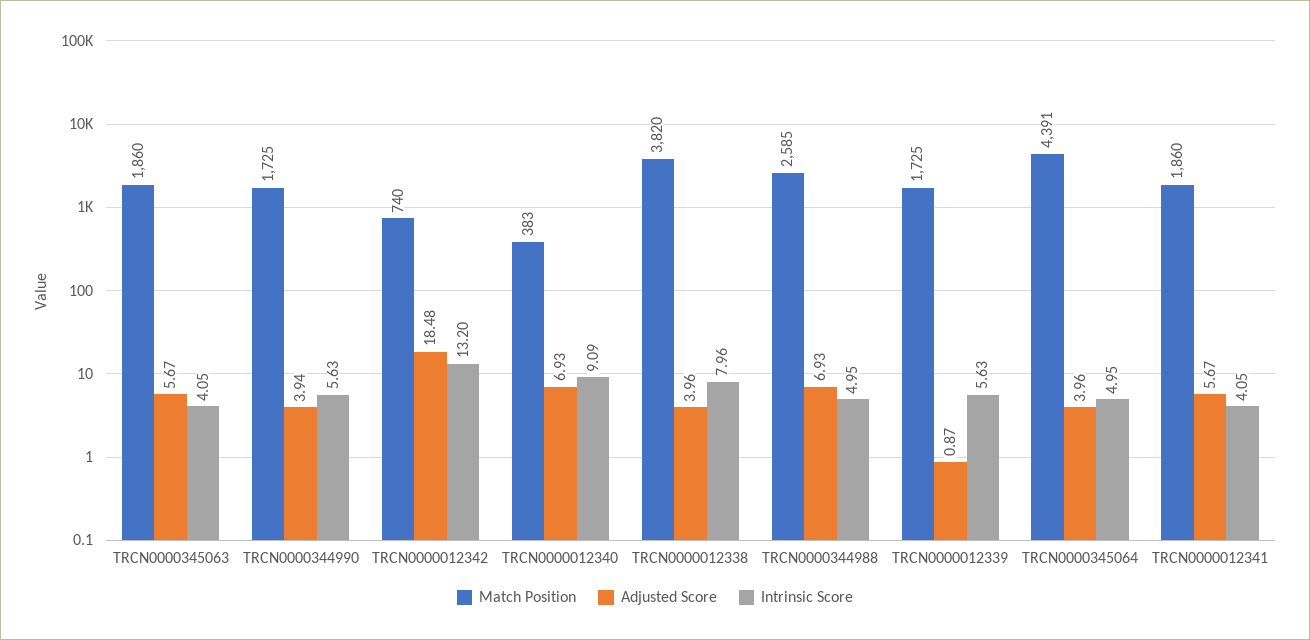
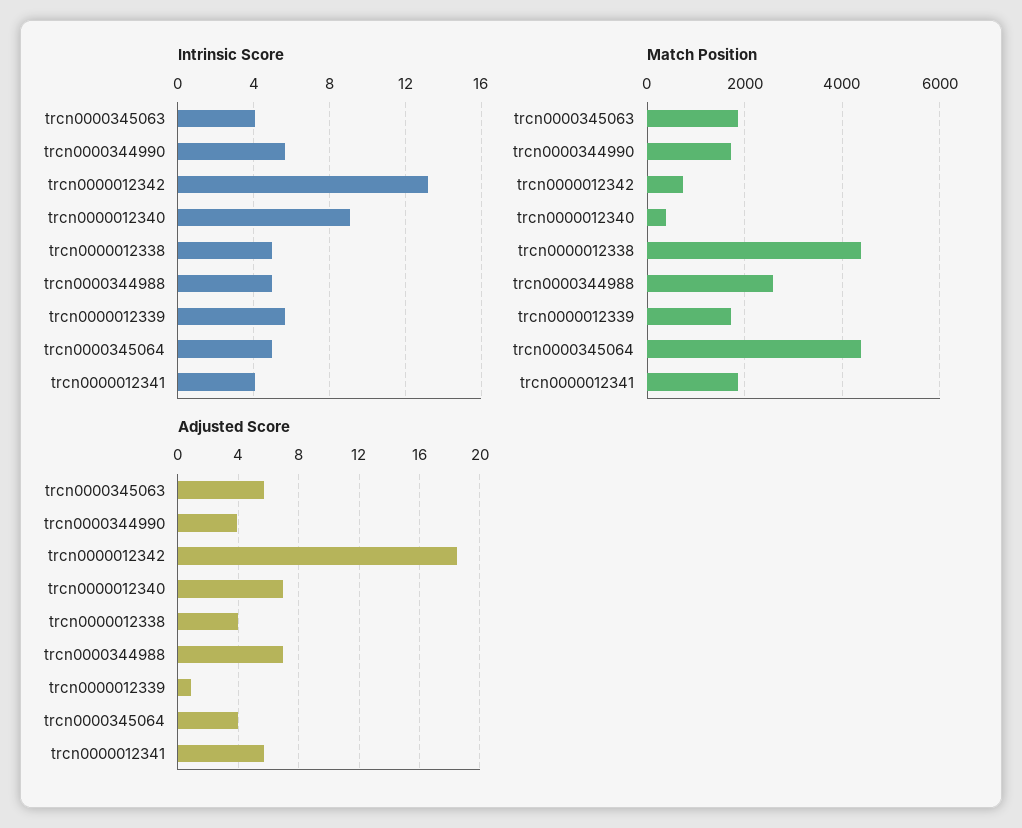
Match Position, TRCN0000012338: 3820 -> 4400
Intrinsic Score, TRCN0000012338: 7.96 -> 5

